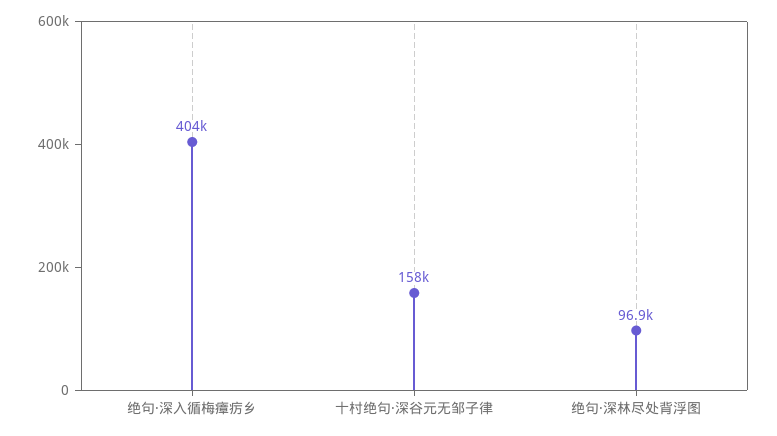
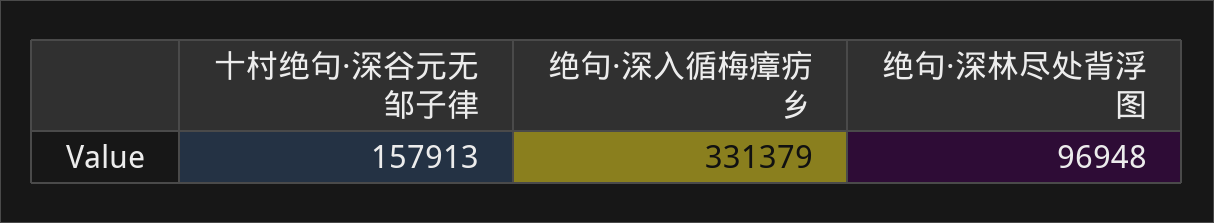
绝句·深入循梅瘴疠乡: 404000 -> 331379

